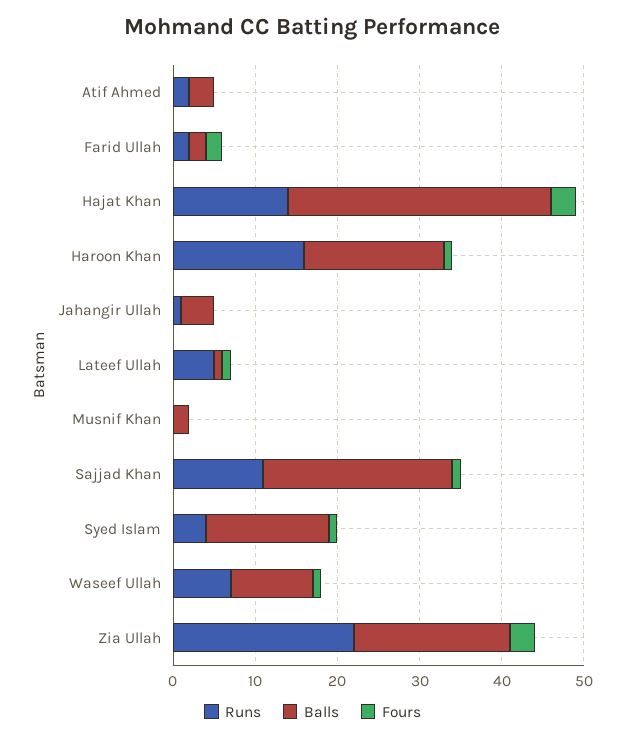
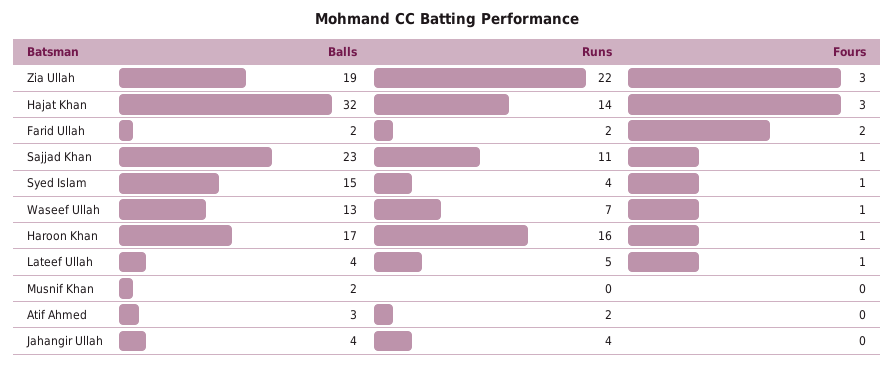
Runs, Jahangir Ullah: 1 -> 4
Balls, Lateef Ullah: 1 -> 4
Balls, Waseef Ullah: 10 -> 13

